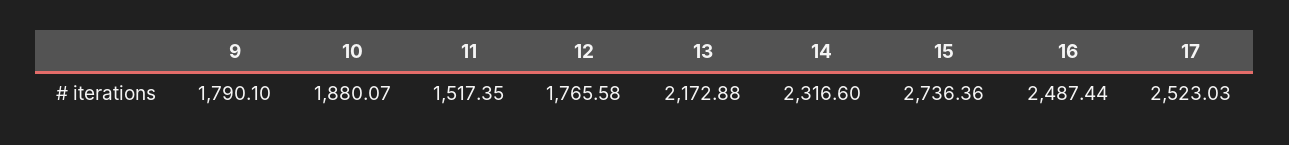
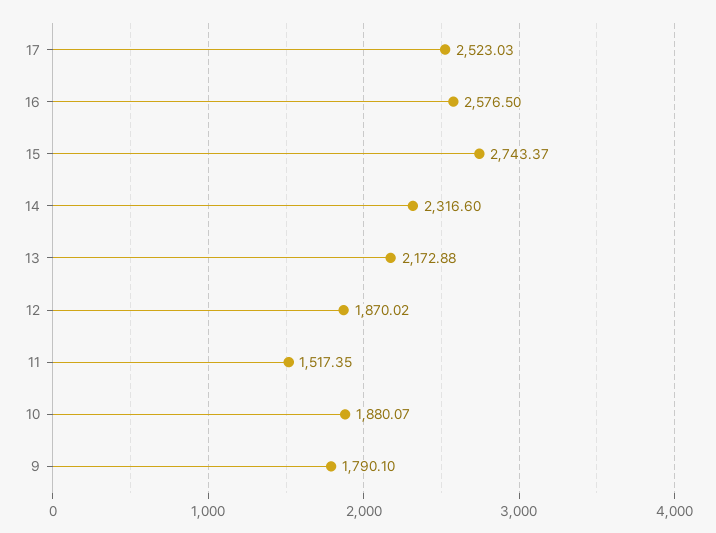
12: 1765.58 -> 1870.02
15: 2736.36 -> 2743.37
16: 2487.44 -> 2576.5

